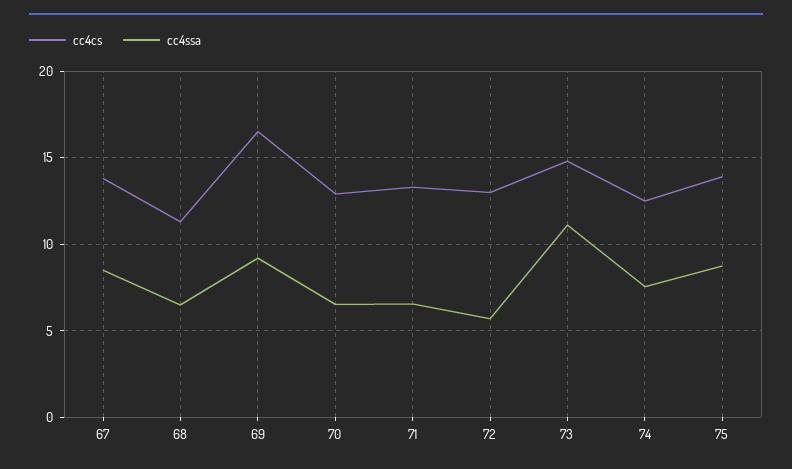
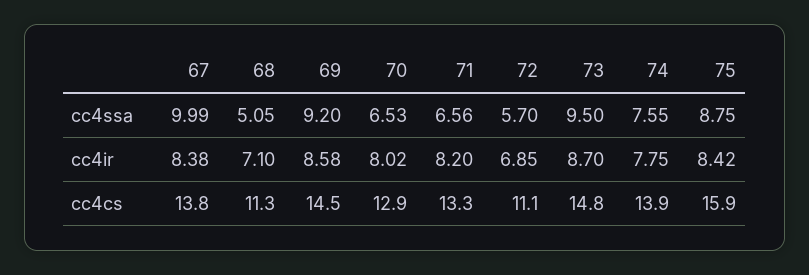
cc4ssa, 67: 8.5 -> 9.99
cc4ssa, 68: 6.5 -> 5.05
cc4cs, 69: 16.5 -> 14.5
cc4cs, 72: 13 -> 11.1
cc4ssa, 73: 11 -> 9.5
cc4cs, 74: 12.5 -> 13.9
cc4cs, 75: 14 -> 15.9
cc4ir, 67: none -> 8.38
cc4ir, 68: none -> 7.1
cc4ir, 69: none -> 8.58
cc4ir, 70: none -> 8.02
cc4ir, 71: none -> 8.2
cc4ir, 72: none -> 6.85
cc4ir, 73: none -> 8.7
cc4ir, 74: none -> 7.75
cc4ir, 75: none -> 8.42

